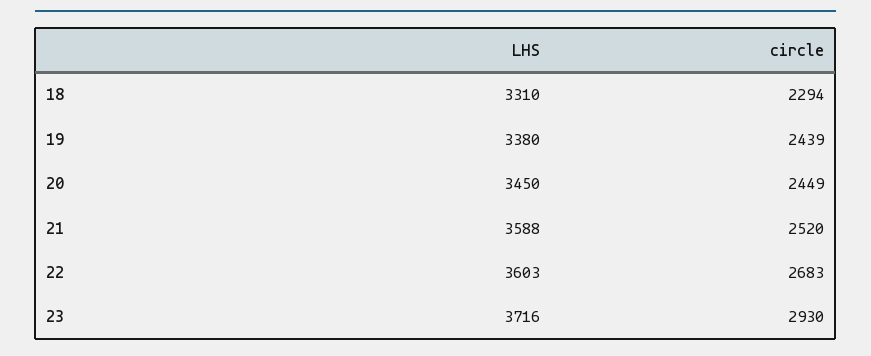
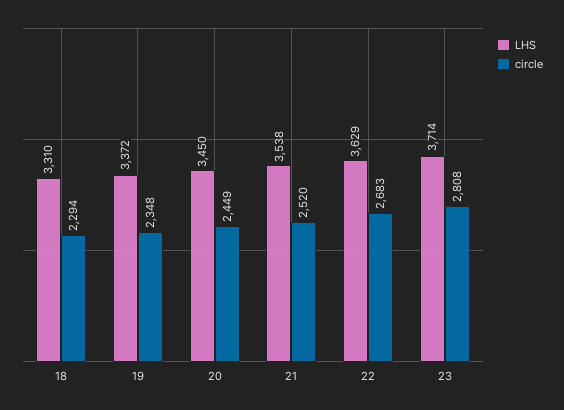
LHS, 19: 3380 -> 3372
circle, 19: 2439 -> 2348
LHS, 21: 3588 -> 3538
LHS, 22: 3603 -> 3629
LHS, 23: 3716 -> 3714
circle, 23: 2930 -> 2808

